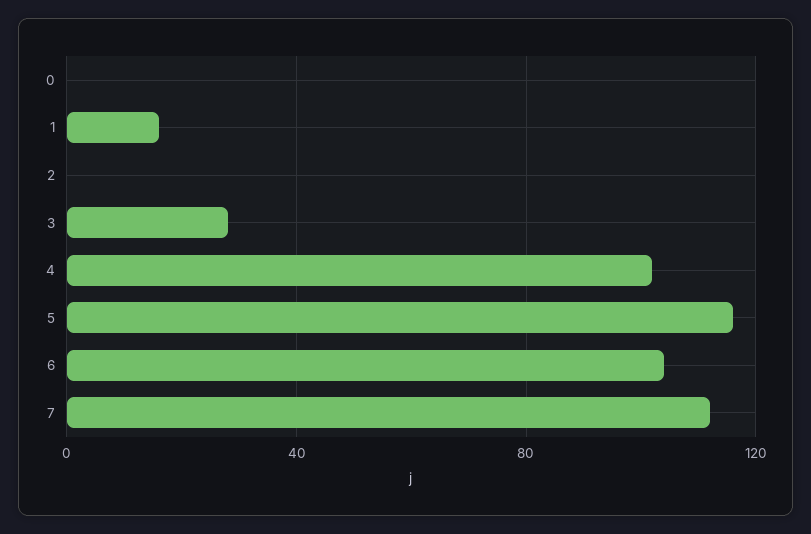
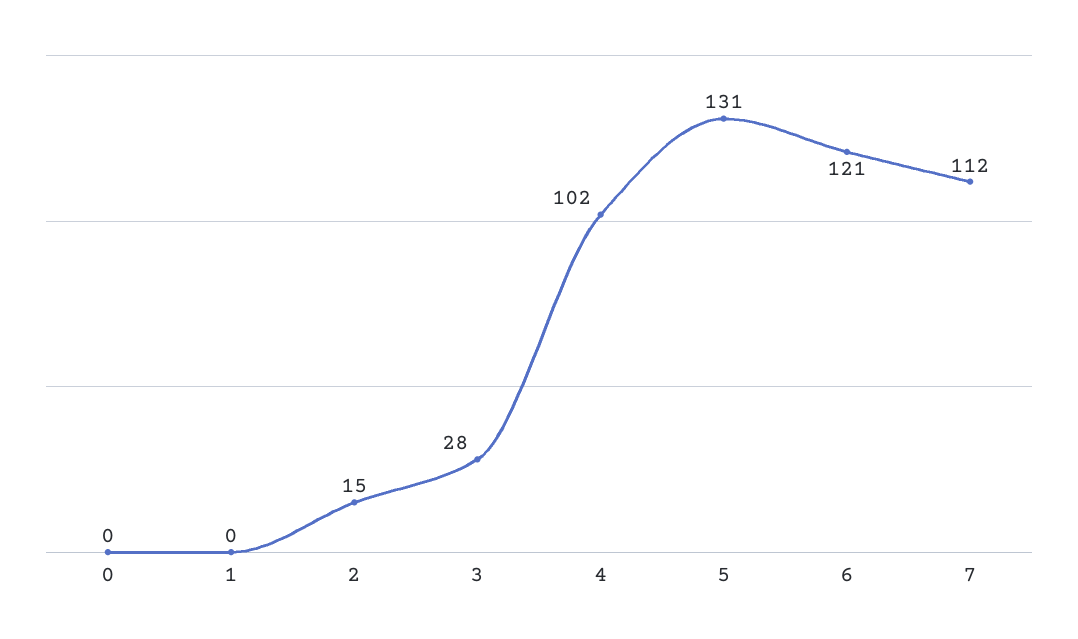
1: 15 -> 0
2: 0 -> 15
5: 115 -> 131
6: 105 -> 121

